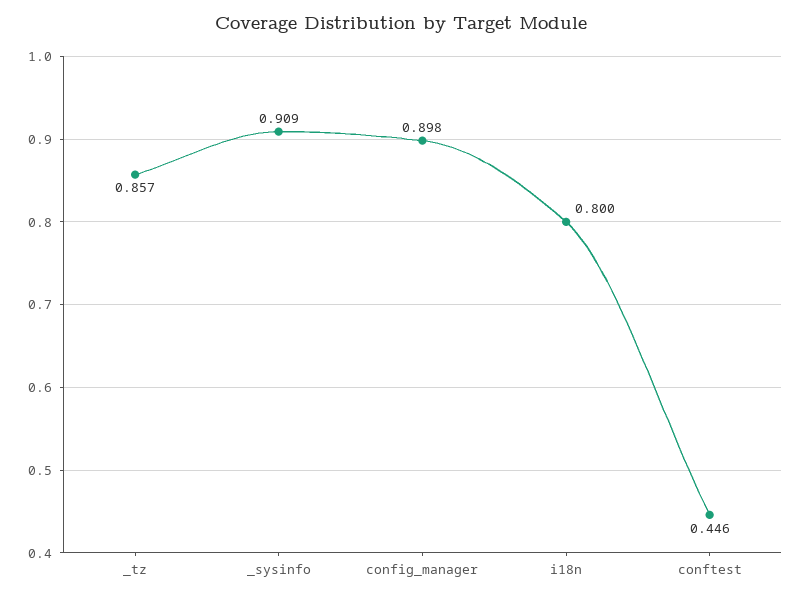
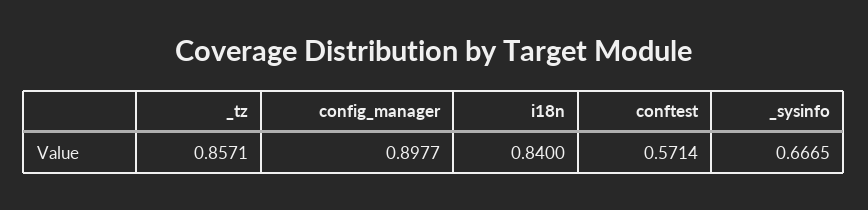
_sysinfo: 0.909 -> 0.6665
i18n: 0.8 -> 0.84
conftest: 0.446 -> 0.5714

